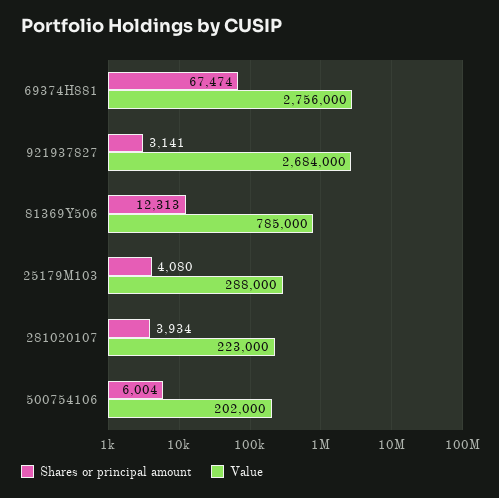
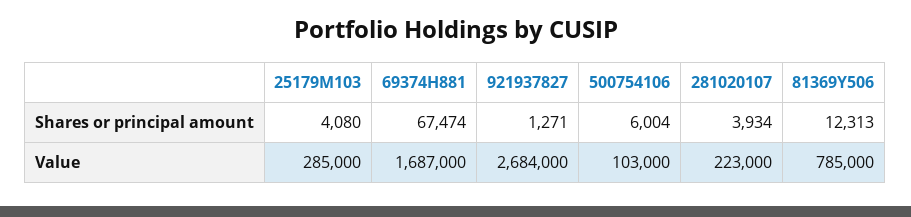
Value, 69374H881: 2756000 -> 1687000
Shares or principal amount, 921937827: 3141 -> 1271
Value, 25179M103: 288000 -> 285000
Value, 500754106: 202000 -> 103000

